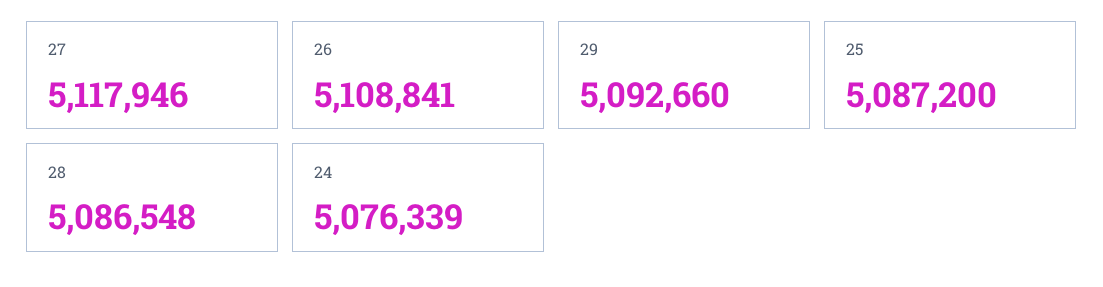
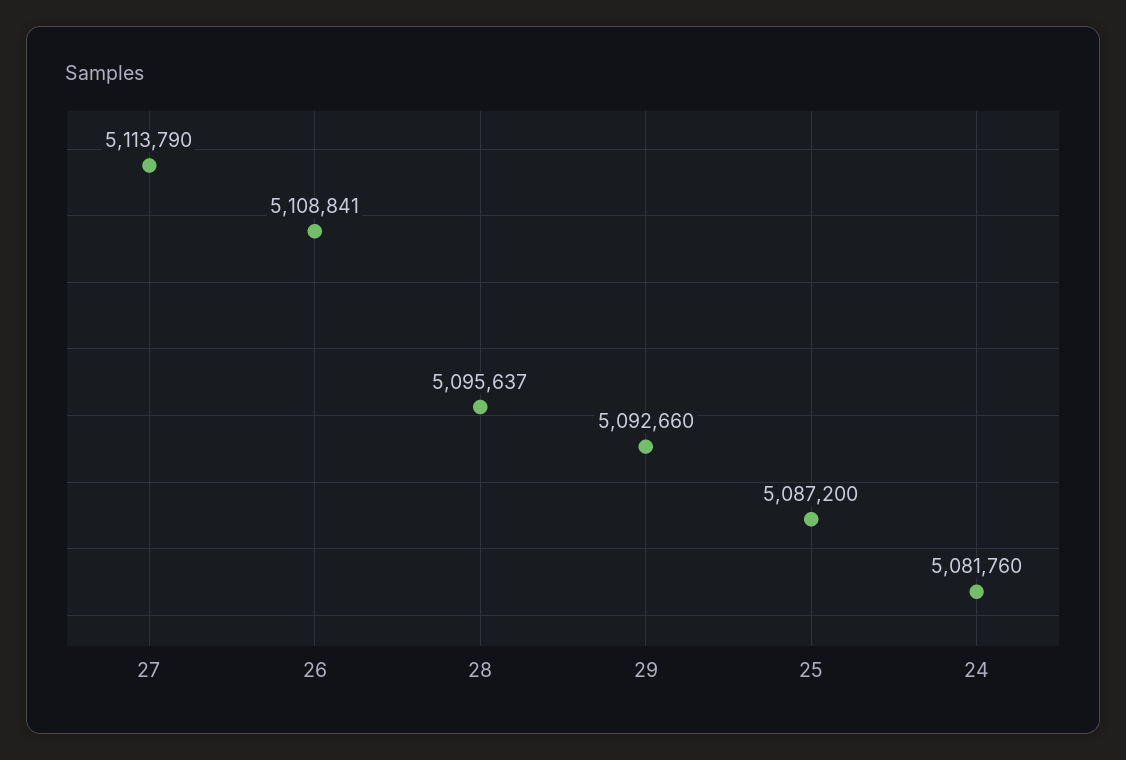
27: 5117946 -> 5113790
28: 5086548 -> 5095637
24: 5076339 -> 5081760

